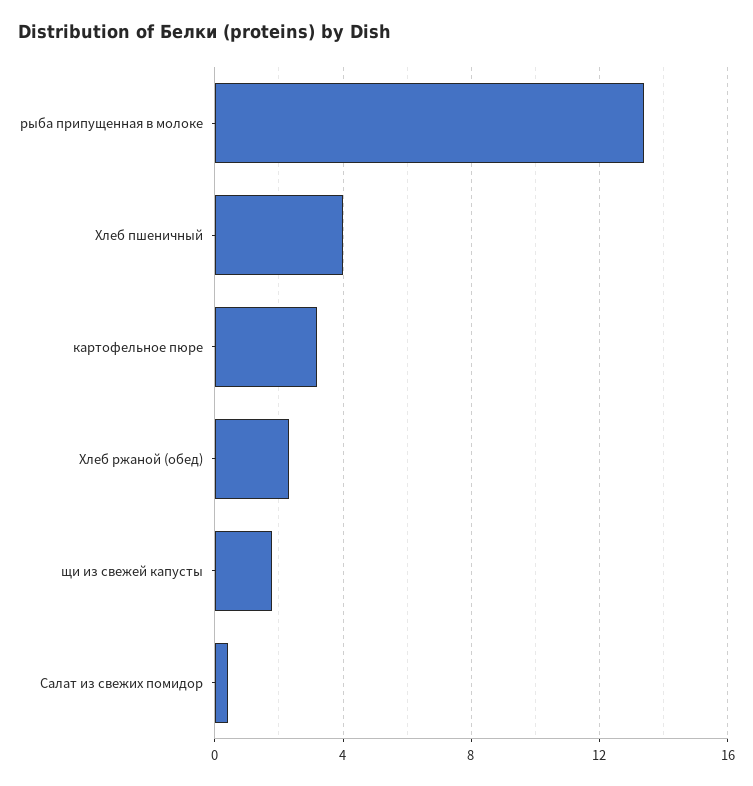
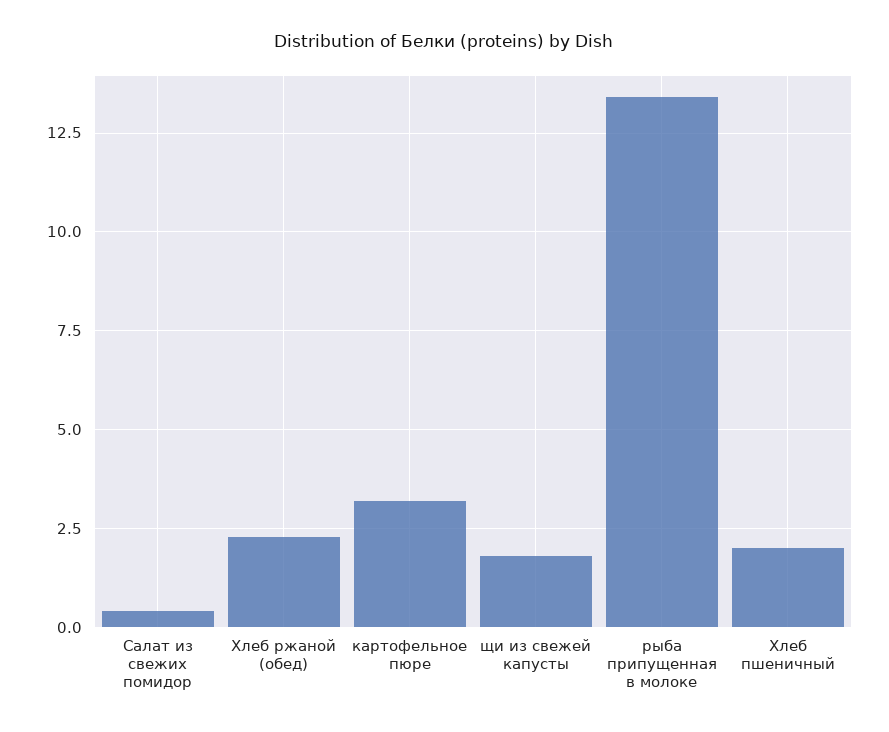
Хлеб пшеничный: 4 -> 2

